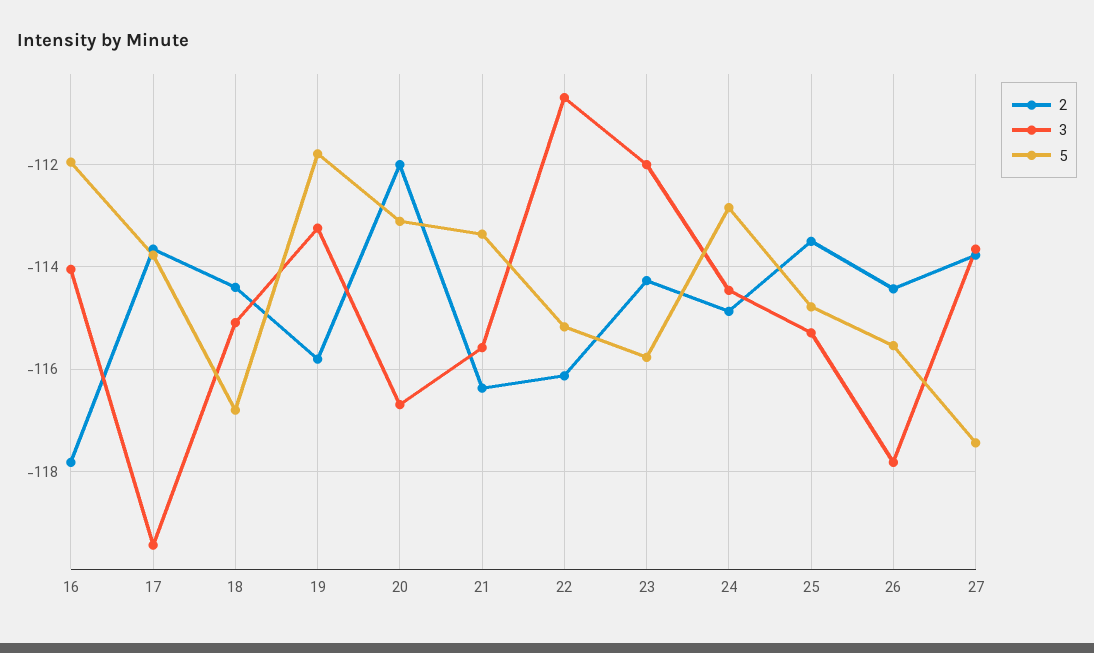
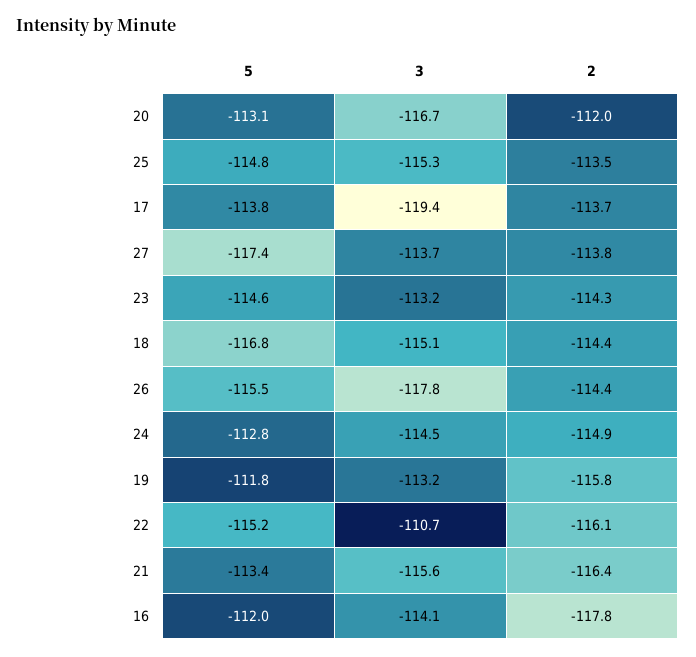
3, 23: -112 -> -113.2
5, 23: -115.8 -> -114.6

